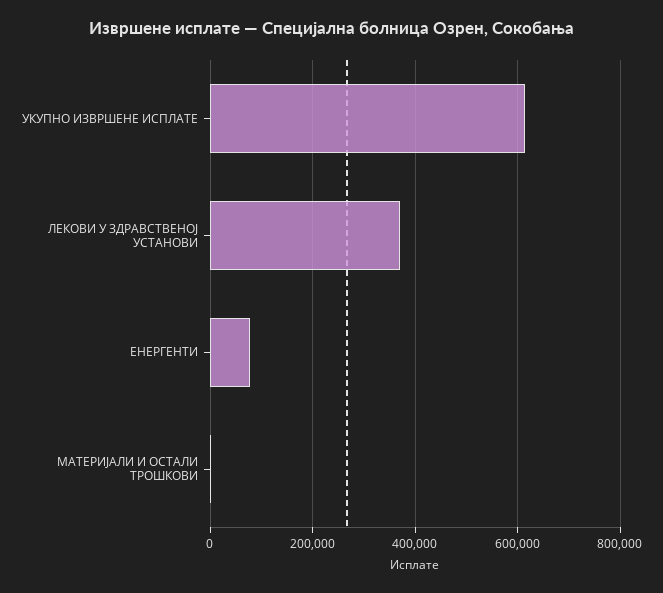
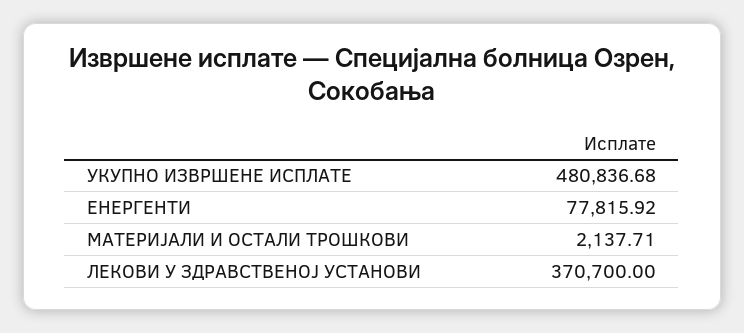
УКУПНО ИЗВРШЕНЕ ИСПЛАТЕ: 620000 -> 480836.68

